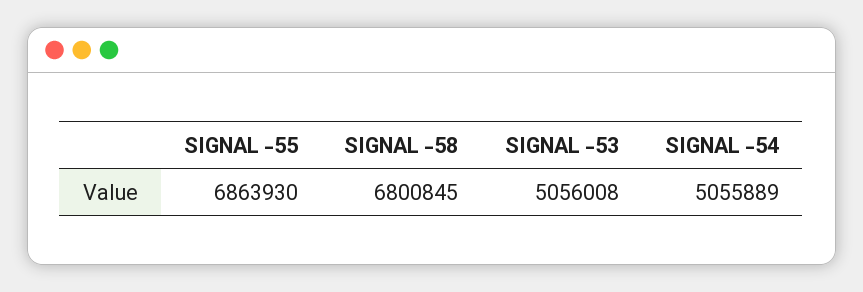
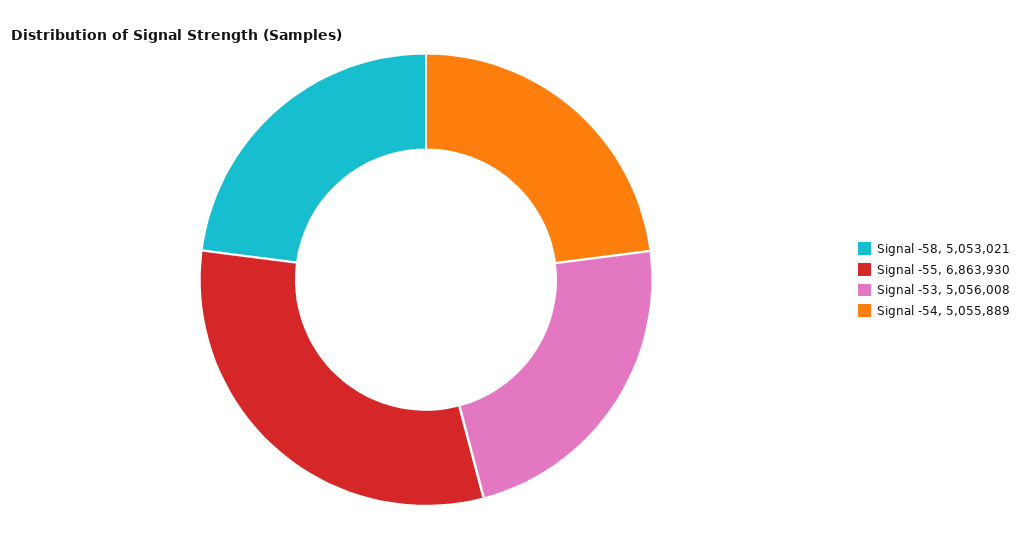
SIGNAL -58: 6800845 -> 5053021

